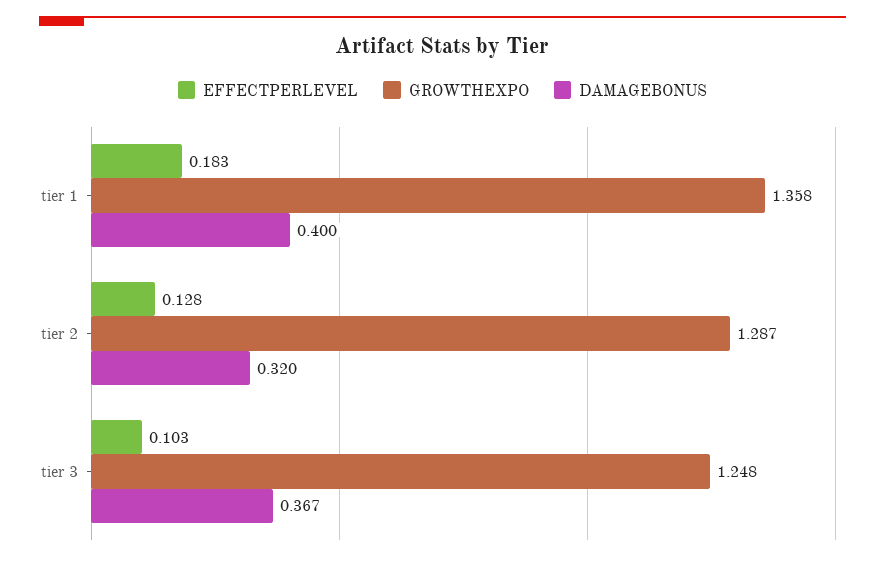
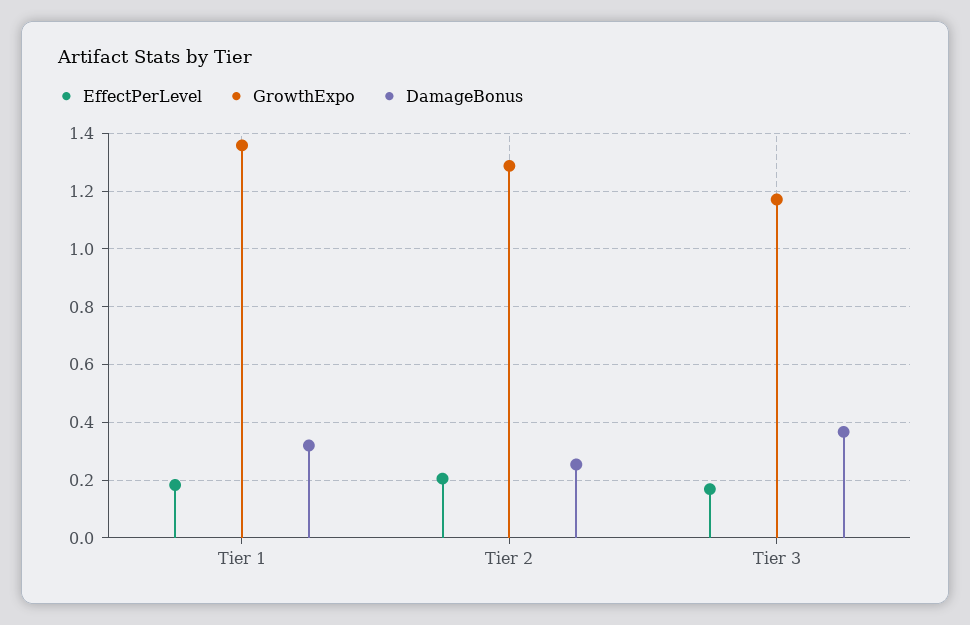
DAMAGEBONUS, tier 1: 0.4 -> 0.325
EFFECTPERLEVEL, tier 2: 0.128 -> 0.2
DAMAGEBONUS, tier 2: 0.32 -> 0.25
EFFECTPERLEVEL, tier 3: 0.103 -> 0.175
GROWTHEXPO, tier 3: 1.248 -> 1.175

